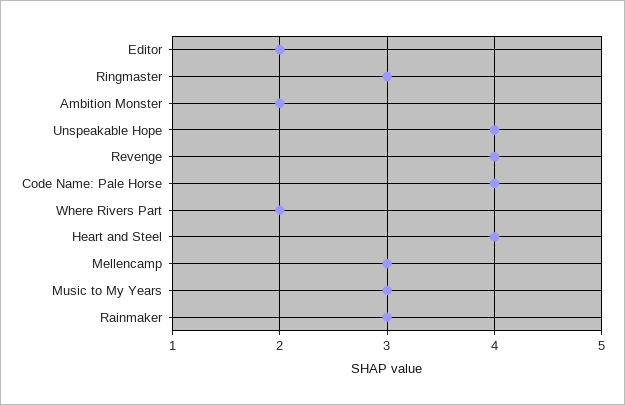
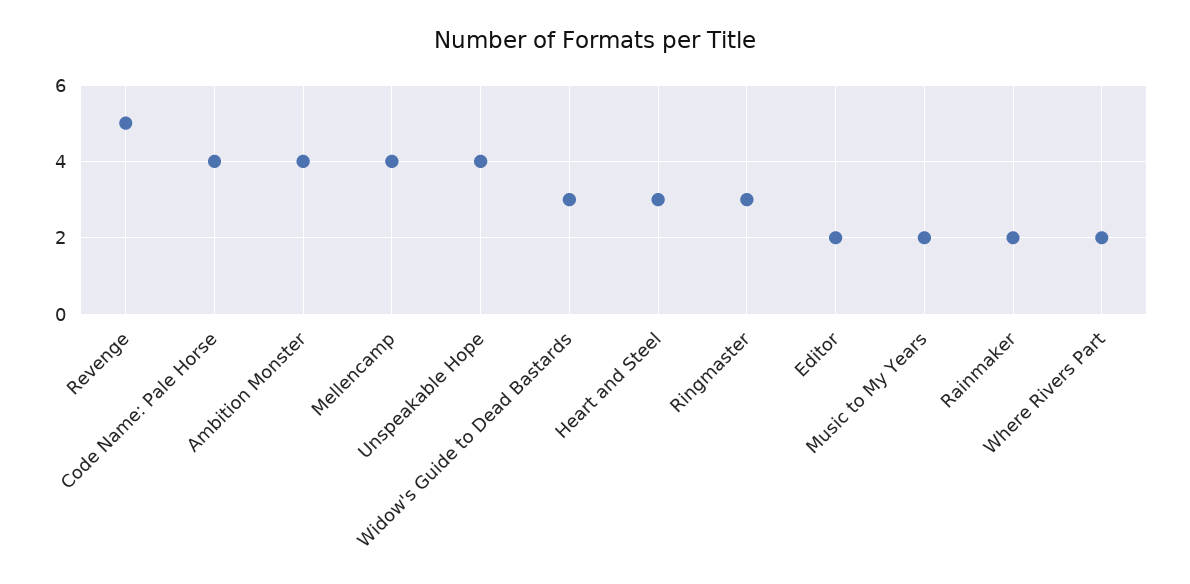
Ambition Monster: 2 -> 4
Revenge: 4 -> 5
Heart and Steel: 4 -> 3
Mellencamp: 3 -> 4
Music to My Years: 3 -> 2
Rainmaker: 3 -> 2
Widow's Guide to Dead Bastards: none -> 3

